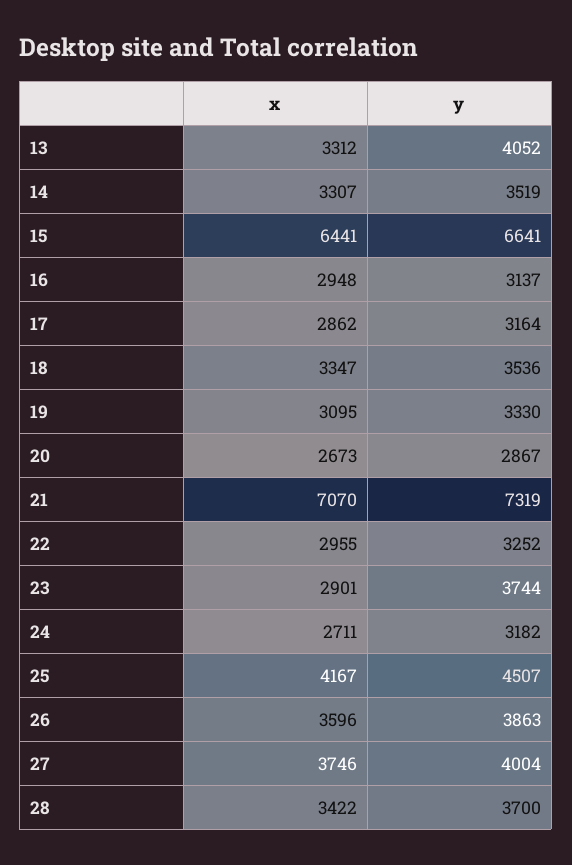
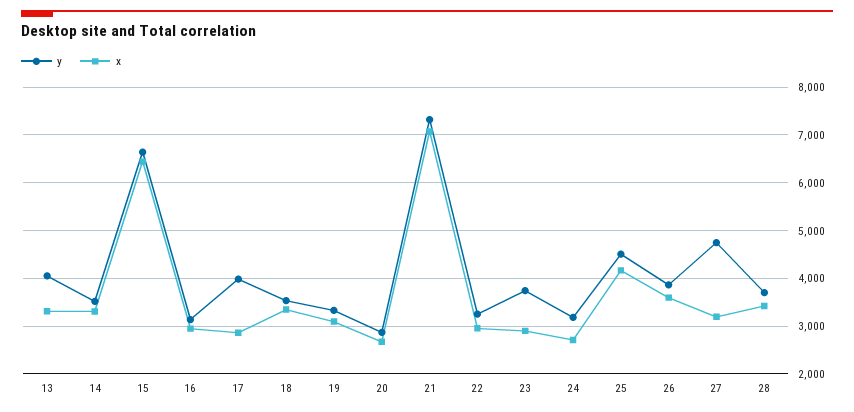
y, 17: 3164 -> 4000
x, 27: 3746 -> 3200
y, 27: 4004 -> 4800

